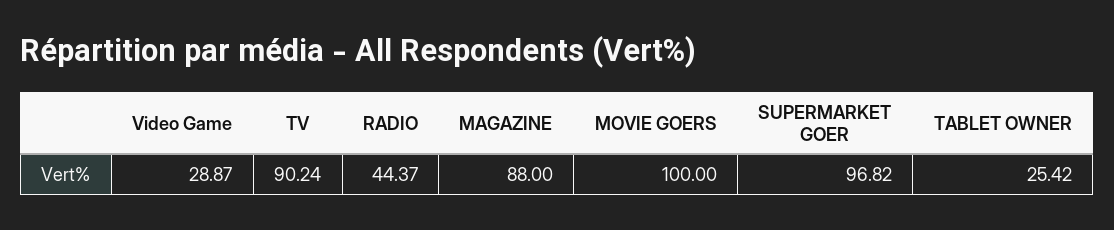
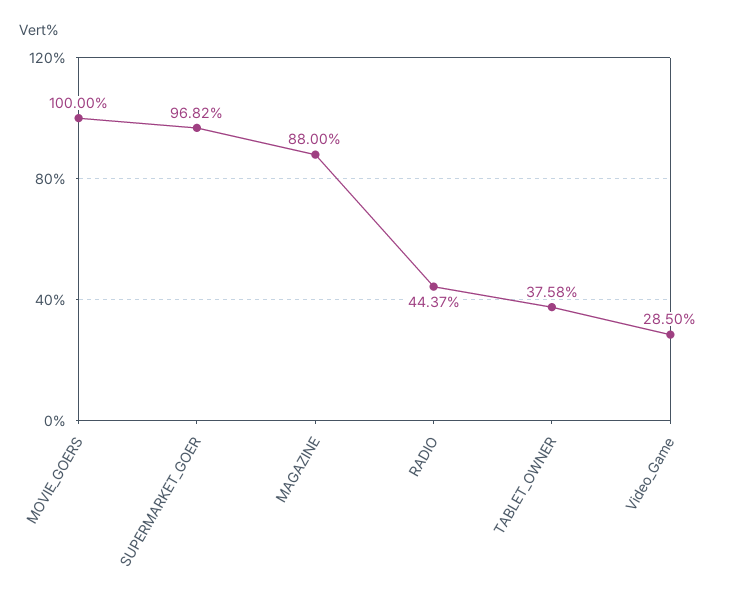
Video Game: 28.87 -> 28.5
TV: 90.24 -> none
TABLET OWNER: 25.42 -> 37.58

